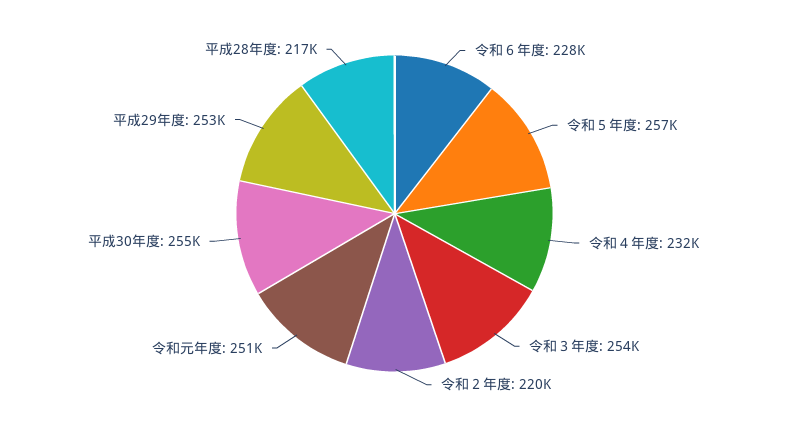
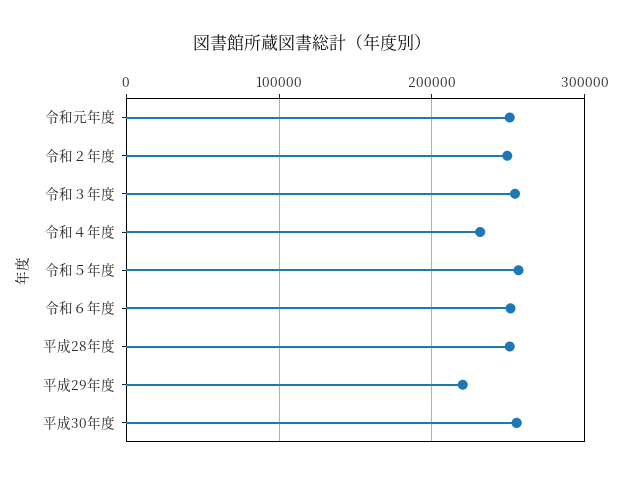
令和６年度: 228000 -> 250000
令和２年度: 220000 -> 250000
平成29年度: 253000 -> 220000
平成28年度: 217000 -> 250000

